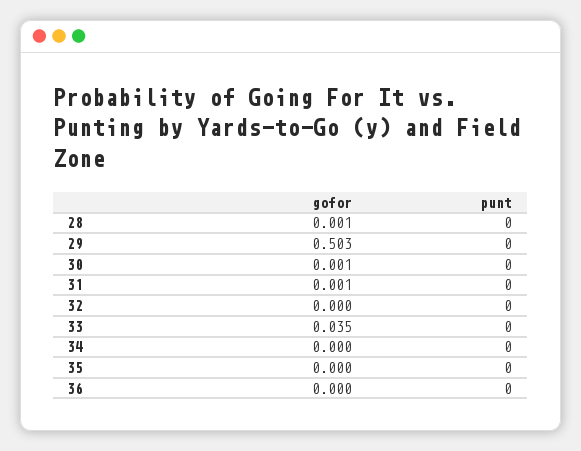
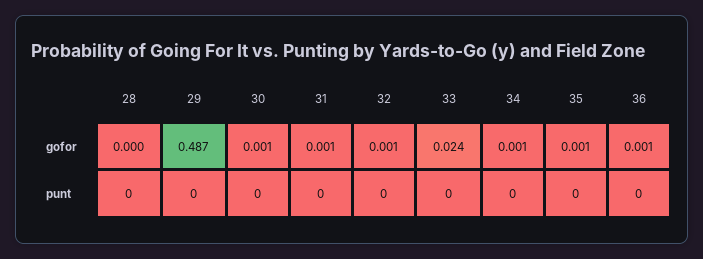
gofor, 28: 0.001 -> 0
gofor, 29: 0.503 -> 0.487
gofor, 32: 0 -> 0.001
gofor, 33: 0.035 -> 0.024
gofor, 34: 0 -> 0.001
gofor, 35: 0 -> 0.001
gofor, 36: 0 -> 0.001

